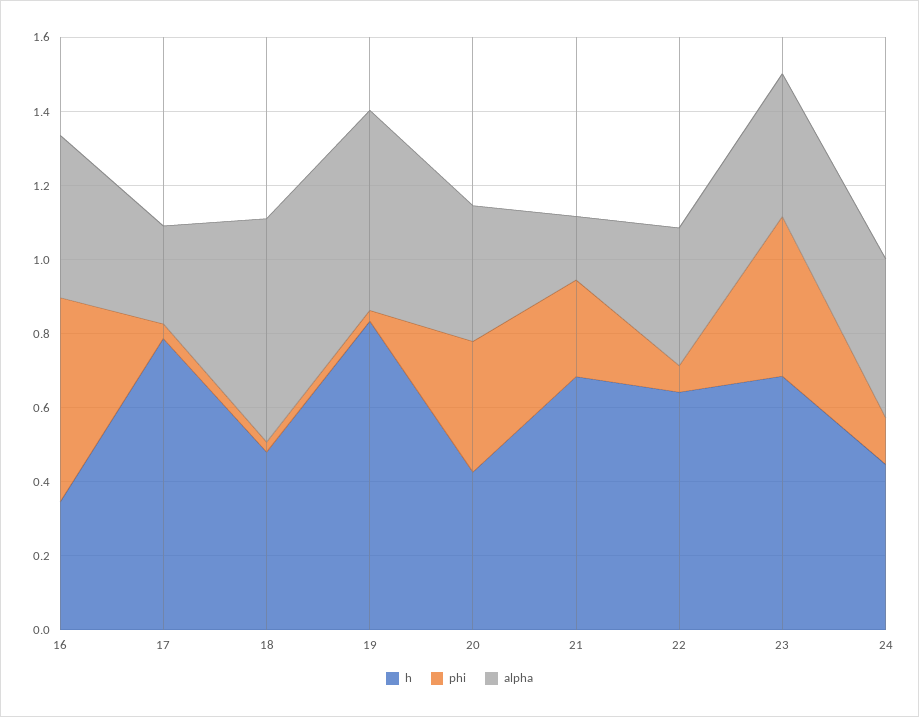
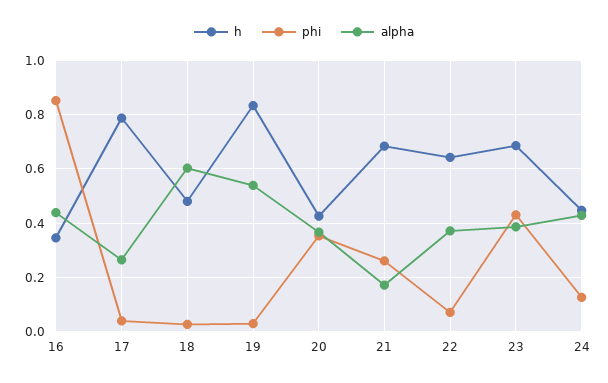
phi, 16: 0.55 -> 0.85

